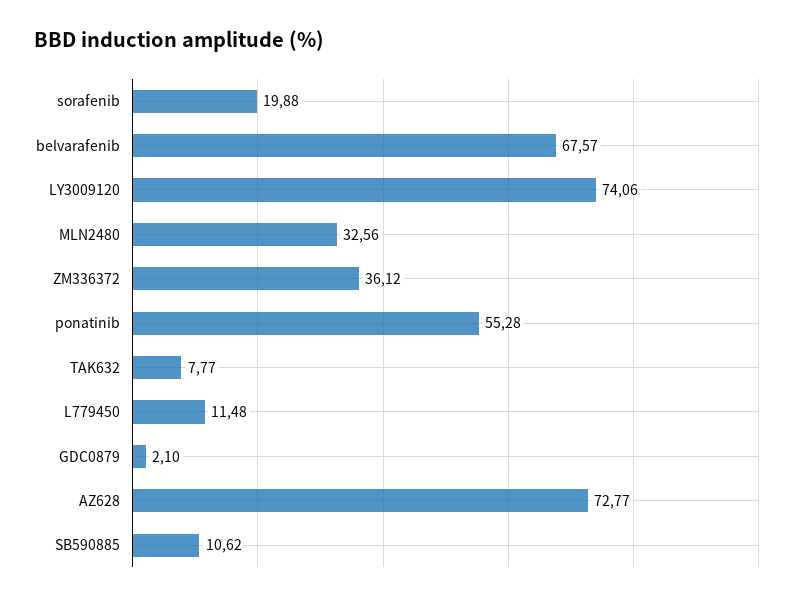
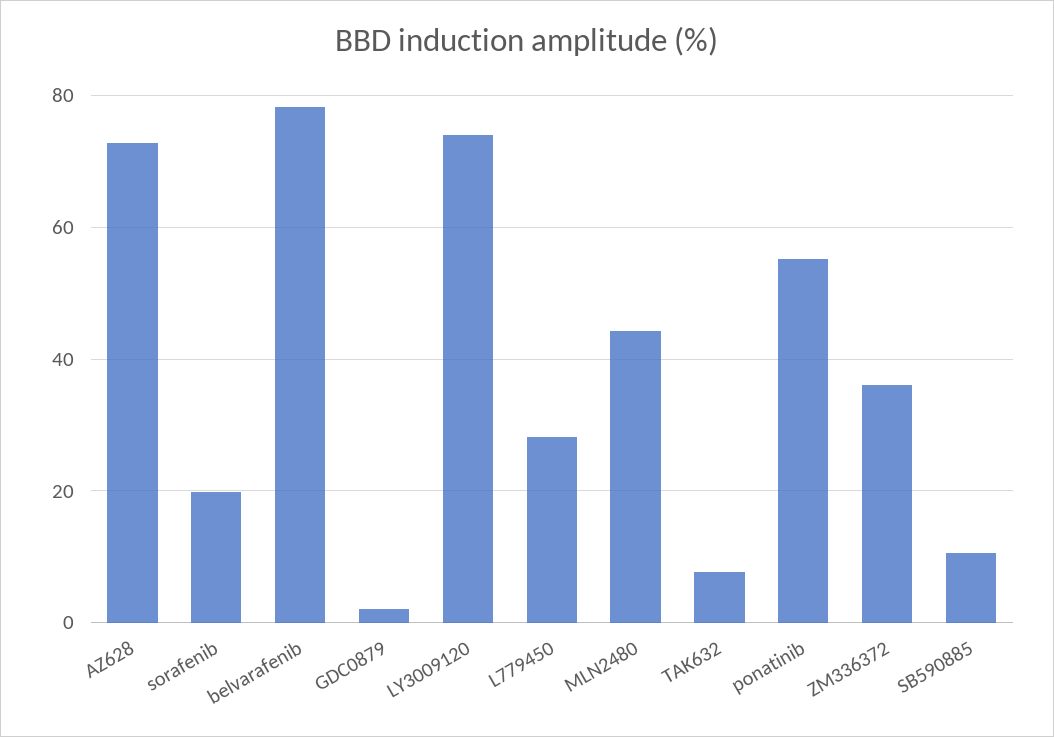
belvarafenib: 67.57 -> 78
MLN2480: 32.56 -> 44
L779450: 11.48 -> 28

